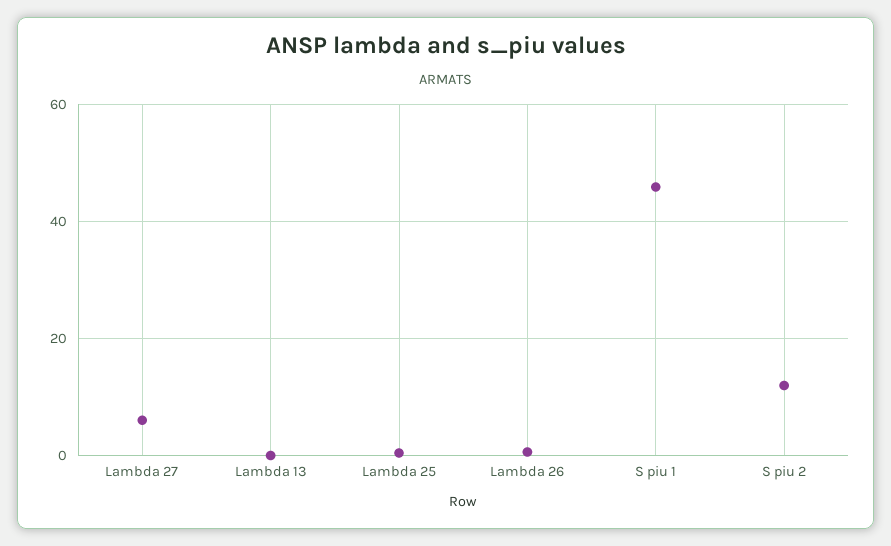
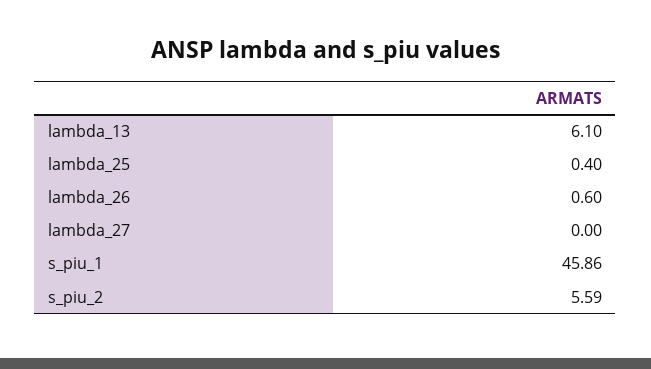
Lambda 27: 6 -> 0
Lambda 13: 0 -> 6.1
S piu 2: 12 -> 5.59

